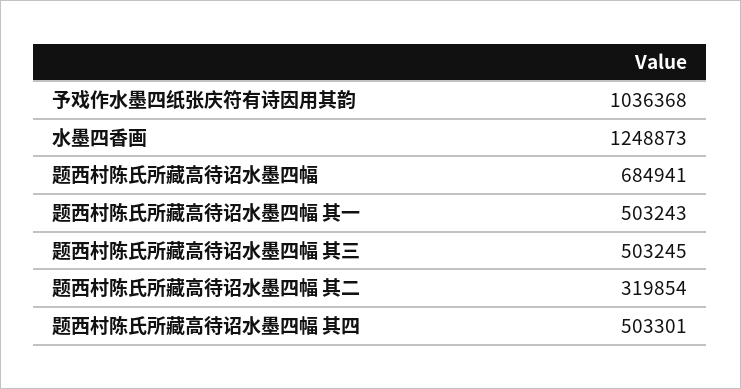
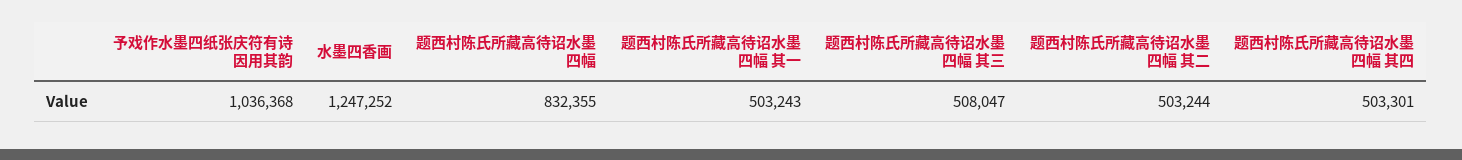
水墨四香画: 1248873 -> 1247252
题西村陈氏所藏高待诏水墨四幅: 684941 -> 832355
题西村陈氏所藏高待诏水墨四幅 其三: 503245 -> 508047
题西村陈氏所藏高待诏水墨四幅 其二: 319854 -> 503244

